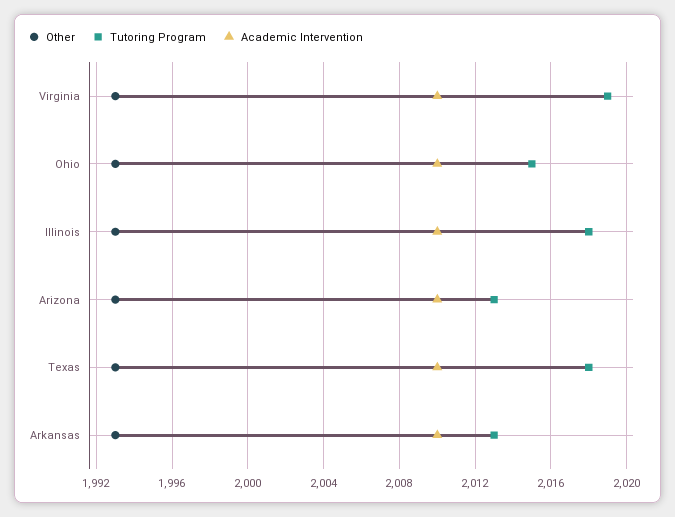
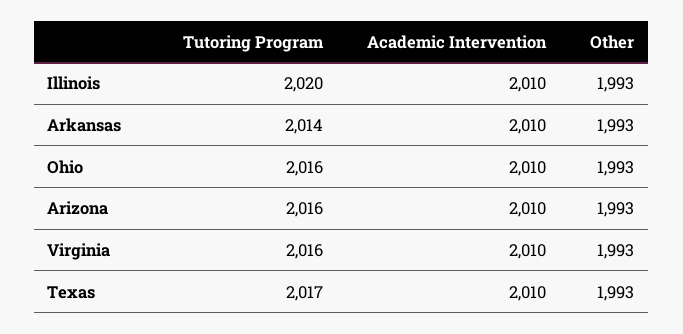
Tutoring Program, Virginia: 2019 -> 2016
Tutoring Program, Ohio: 2015 -> 2016
Tutoring Program, Illinois: 2018 -> 2020
Tutoring Program, Arizona: 2013 -> 2016
Tutoring Program, Texas: 2018 -> 2017
Tutoring Program, Arkansas: 2013 -> 2014

